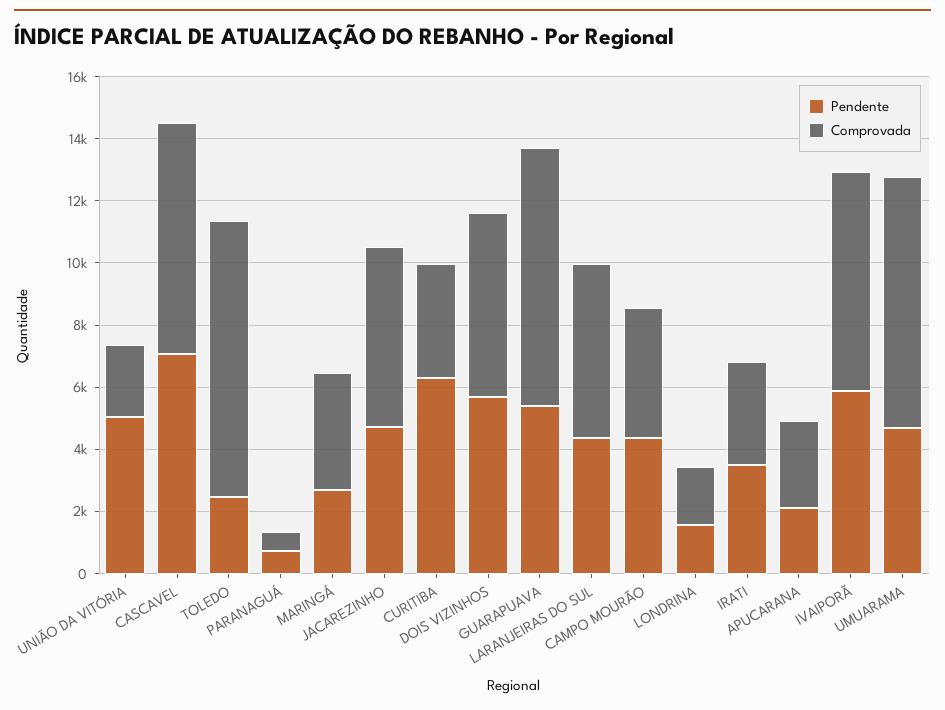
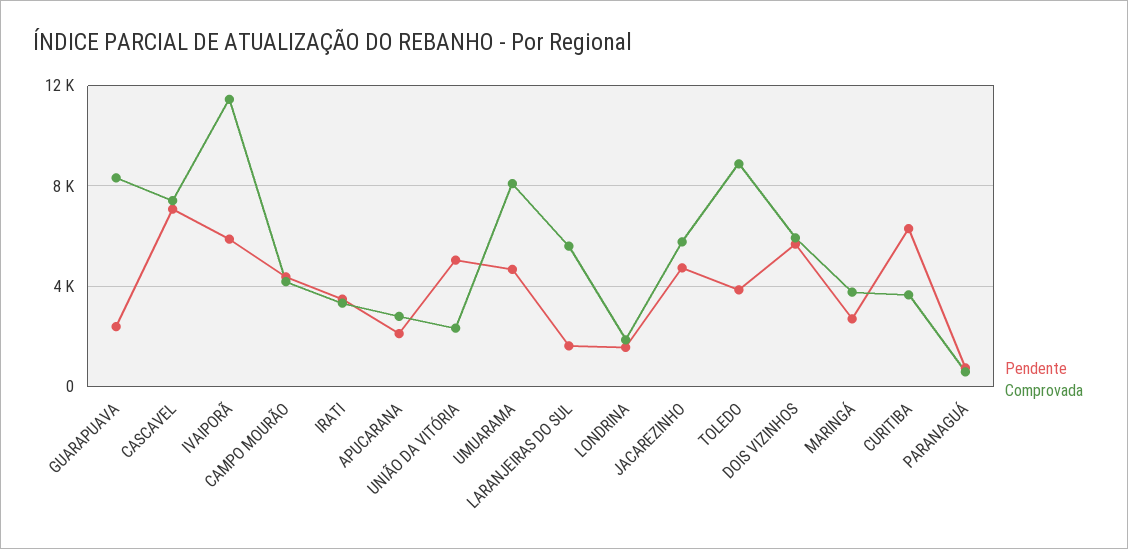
Pendente, TOLEDO: 2500 -> 4000
Pendente, GUARAPUAVA: 5500 -> 2500
Pendente, LARANJEIRAS DO SUL: 4500 -> 1500
Comprovada, IVAIPORÃ: 7000 -> 11500

